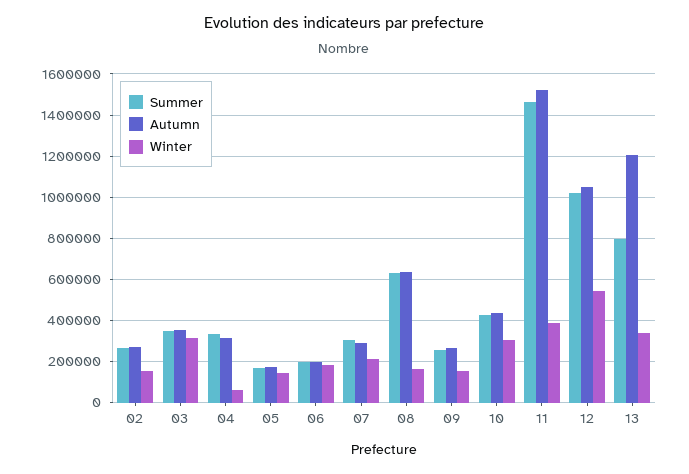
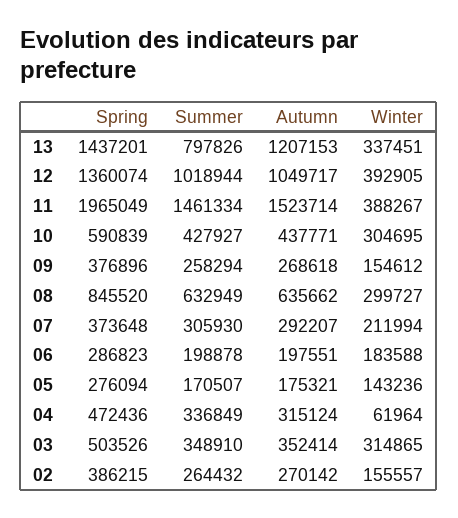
Winter, 08: 150000 -> 299727
Winter, 12: 550000 -> 392905
Spring, 13: none -> 1437201
Spring, 12: none -> 1360074
Spring, 11: none -> 1965049
Spring, 10: none -> 590839
Spring, 09: none -> 376896
Spring, 08: none -> 845520
Spring, 07: none -> 373648
Spring, 06: none -> 286823
Spring, 05: none -> 276094
Spring, 04: none -> 472436
Spring, 03: none -> 503526
Spring, 02: none -> 386215

